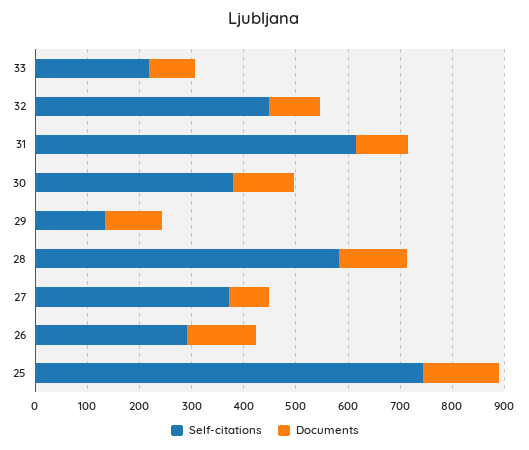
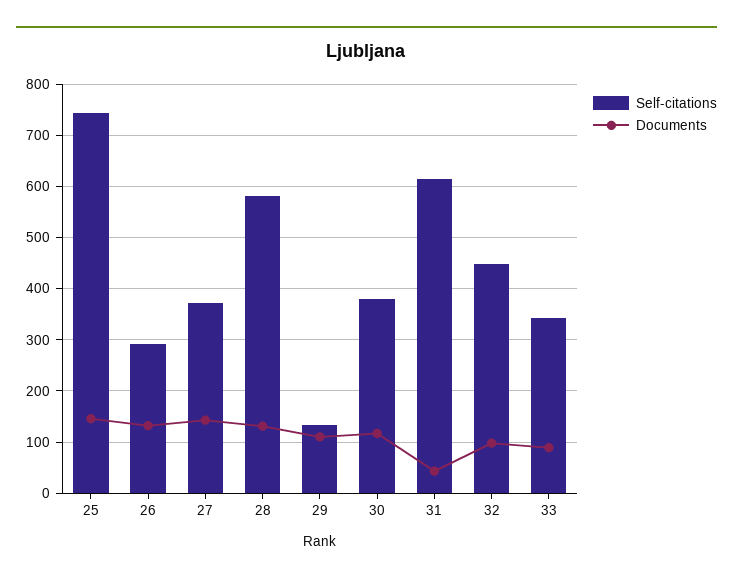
Self-citations, 33: 220 -> 340
Documents, 31: 100 -> 40
Documents, 27: 80 -> 140

